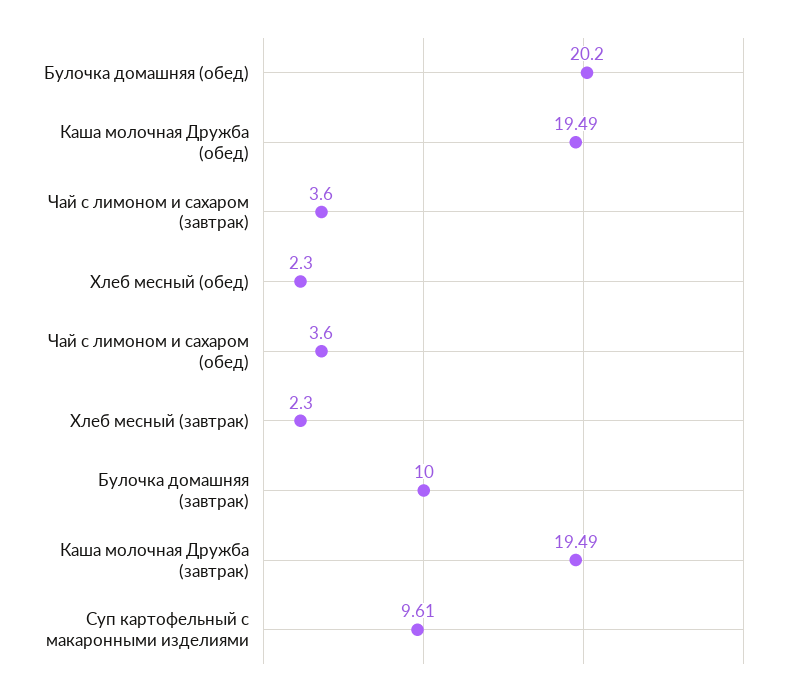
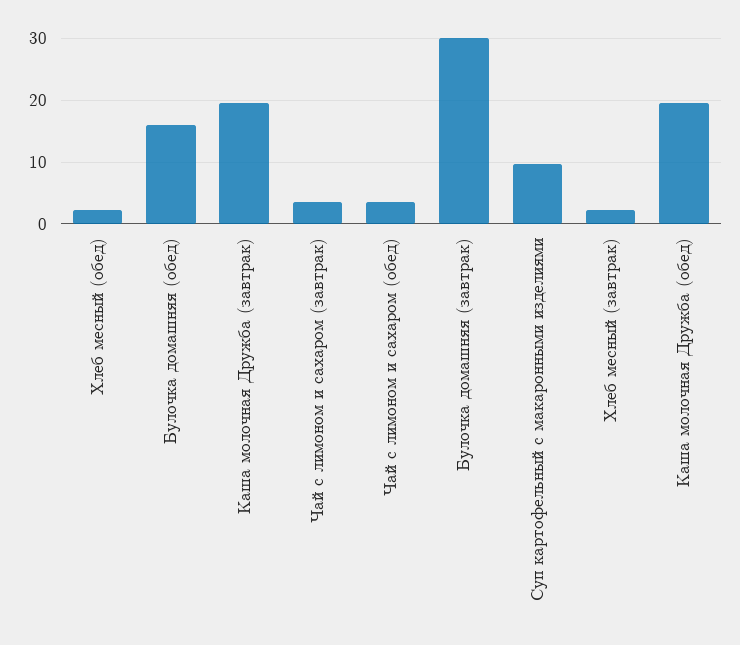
Булочка домашняя (обед): 20.2 -> 16
Булочка домашняя (завтрак): 10 -> 30

